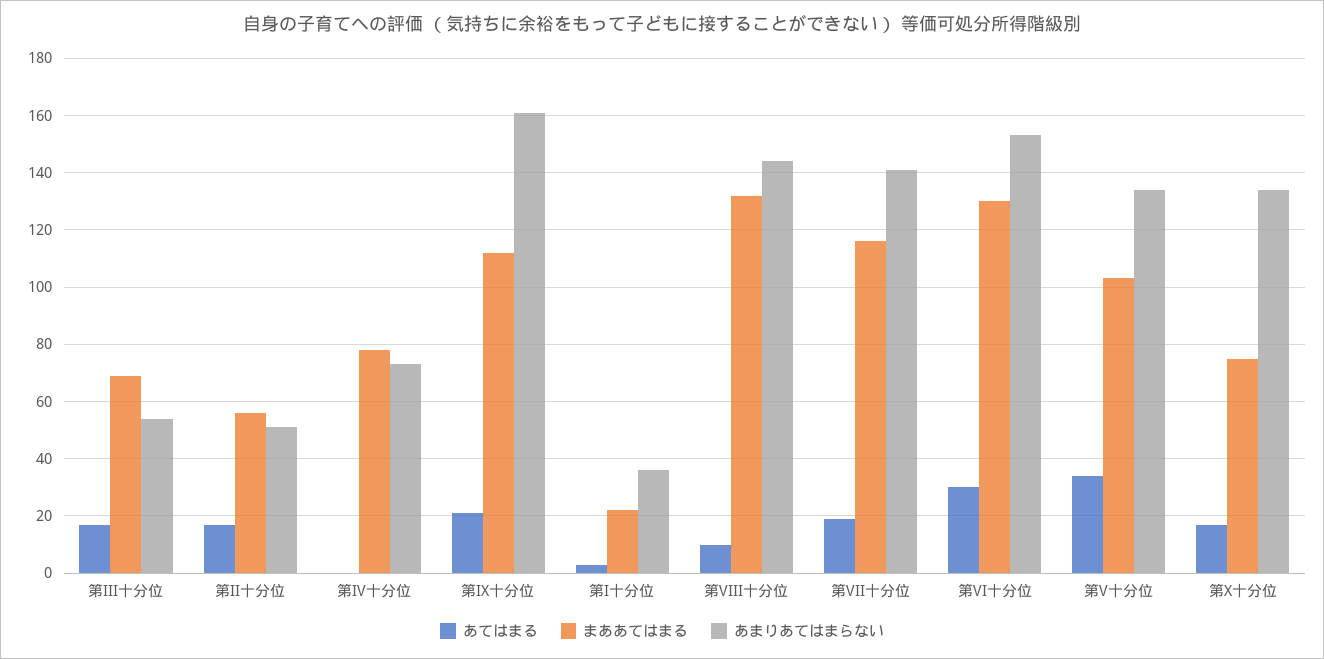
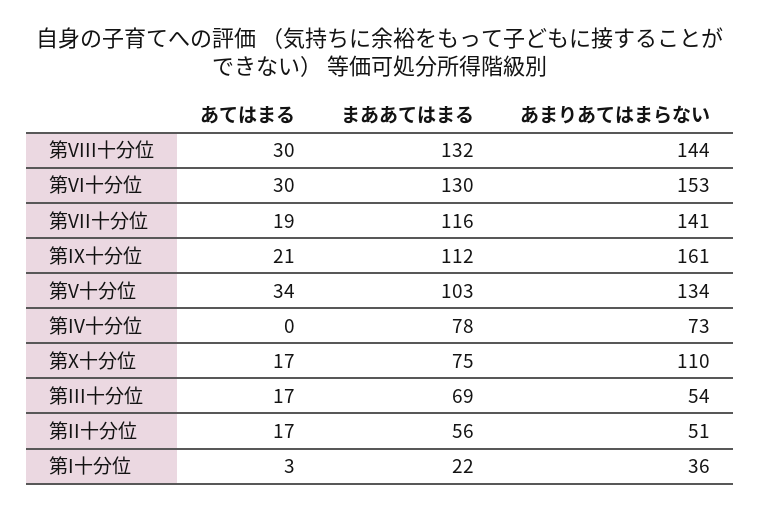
あてはまる, 第VIII十分位: 10 -> 30
あまりあてはまらない, 第X十分位: 135 -> 110

